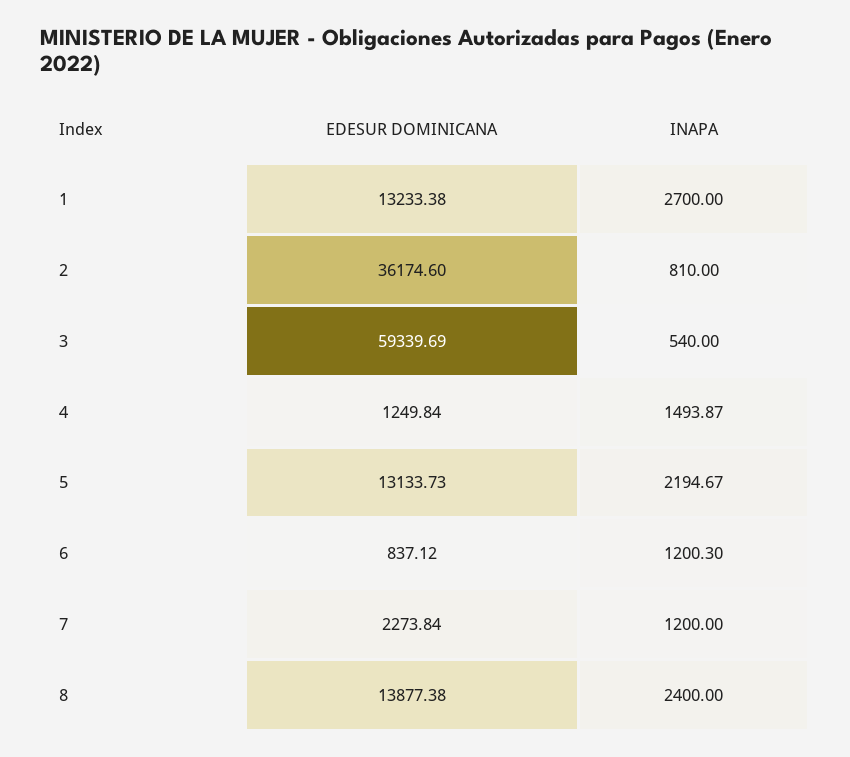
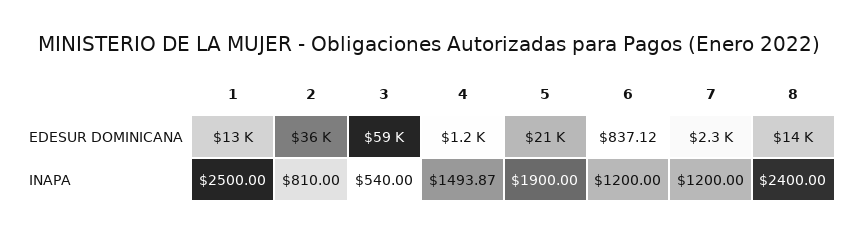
INAPA, 1: 2700 -> 2500
EDESUR DOMINICANA, 5: 13133.73 -> 21000
INAPA, 5: 2194.67 -> 1900
INAPA, 6: 1200.3 -> 1200

